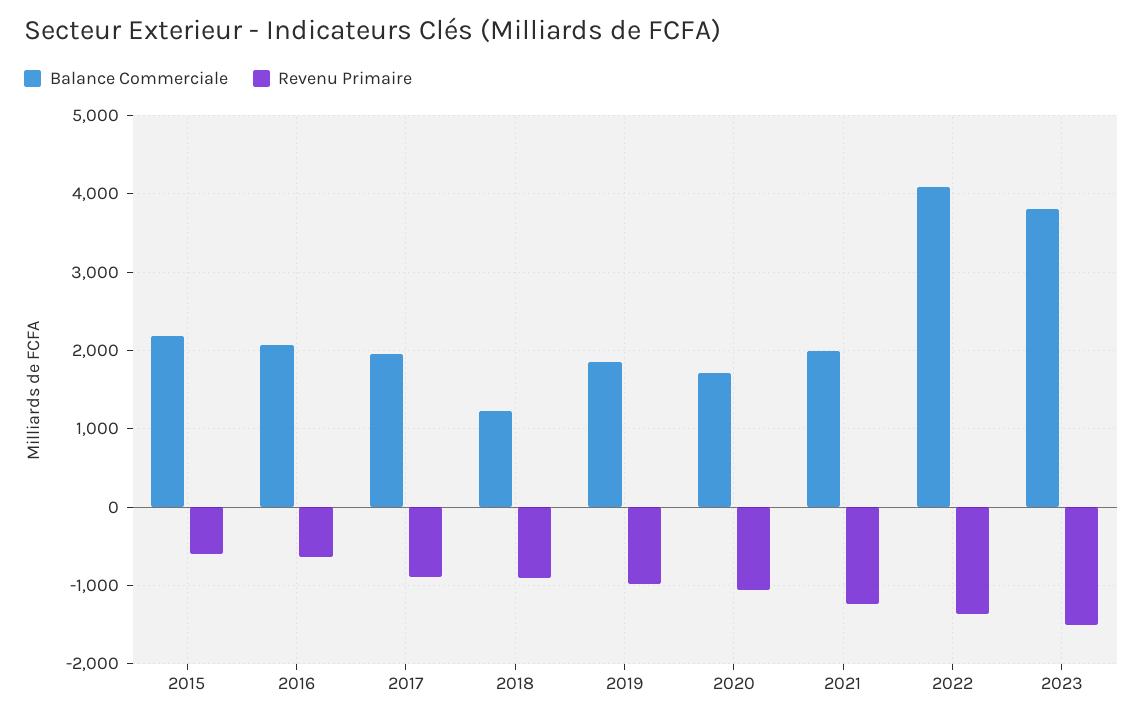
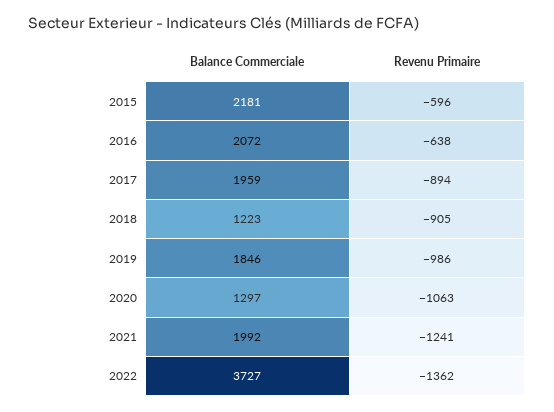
Balance Commerciale, 2020: 1700 -> 1297
Balance Commerciale, 2022: 4100 -> 3727
Balance Commerciale, 2023: 3800 -> none
Revenu Primaire, 2023: -1500 -> none

